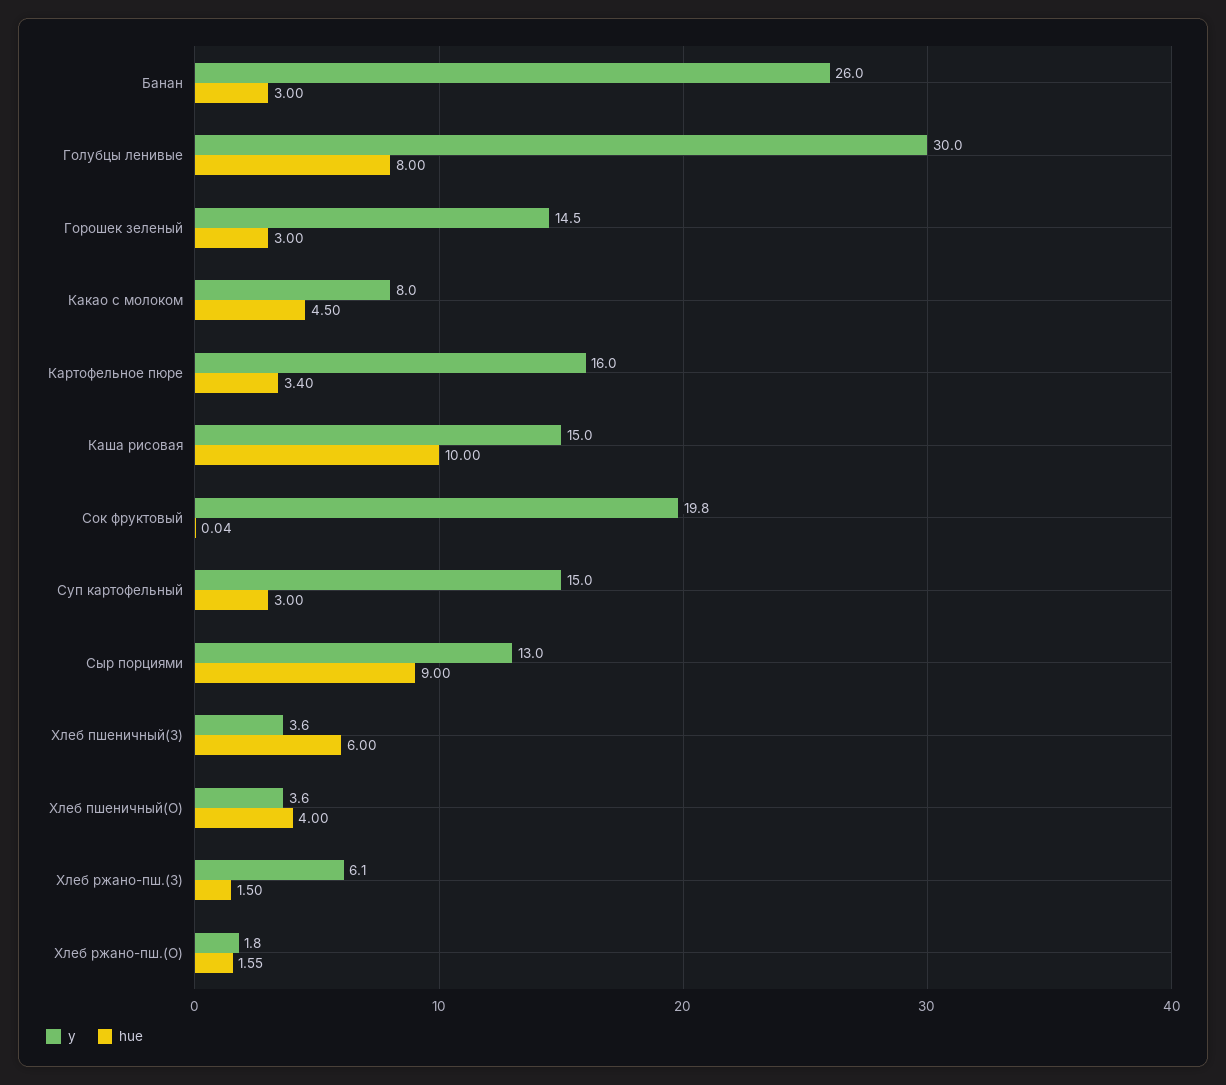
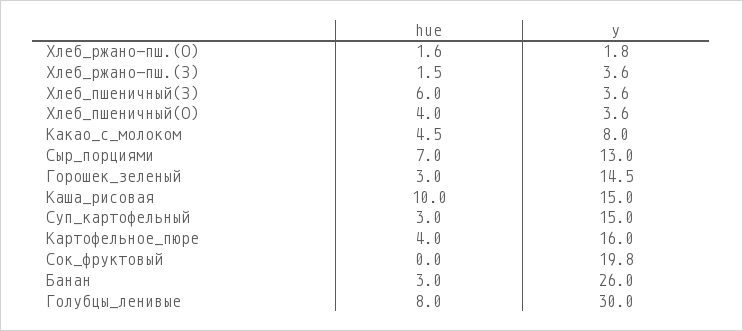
hue, Картофельное пюре: 3.4 -> 4
hue, Сыр порциями: 9 -> 7
y, Хлеб ржано-пш.(З): 6.1 -> 3.6

